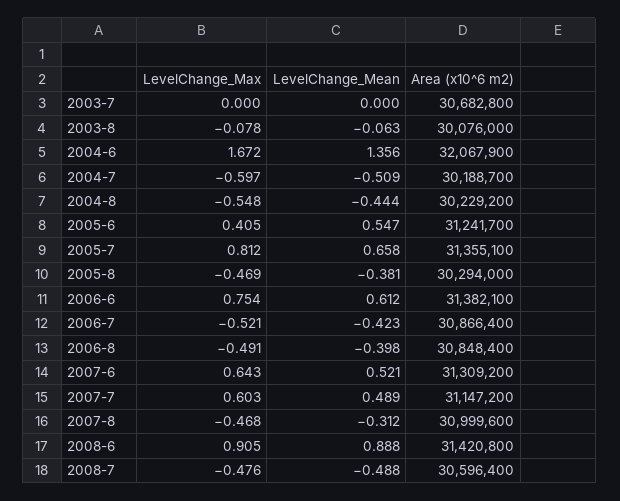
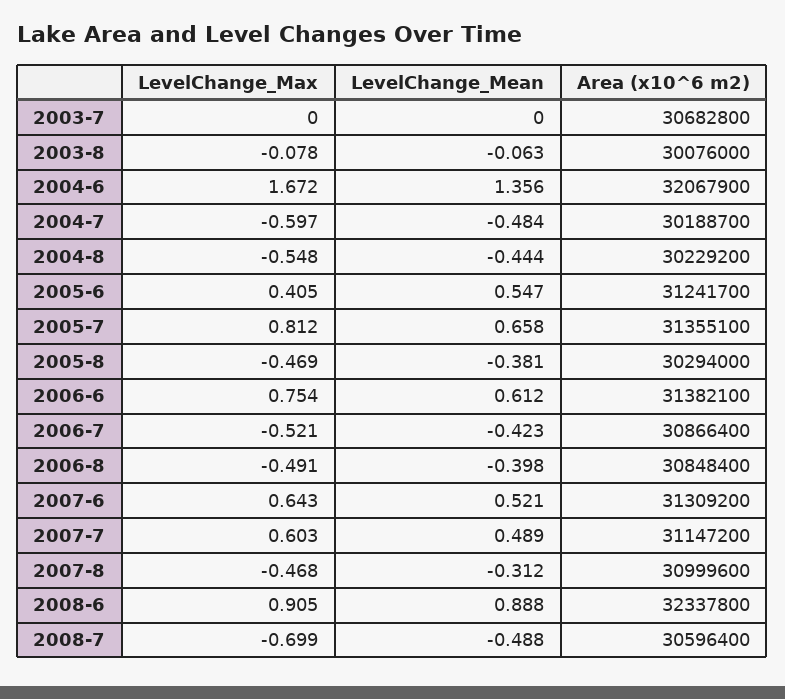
LevelChange_Mean, 2004-7: -0.509 -> -0.484
Area (x10^6 m2), 2008-6: 31420800 -> 32337800
LevelChange_Max, 2008-7: -0.476 -> -0.699

